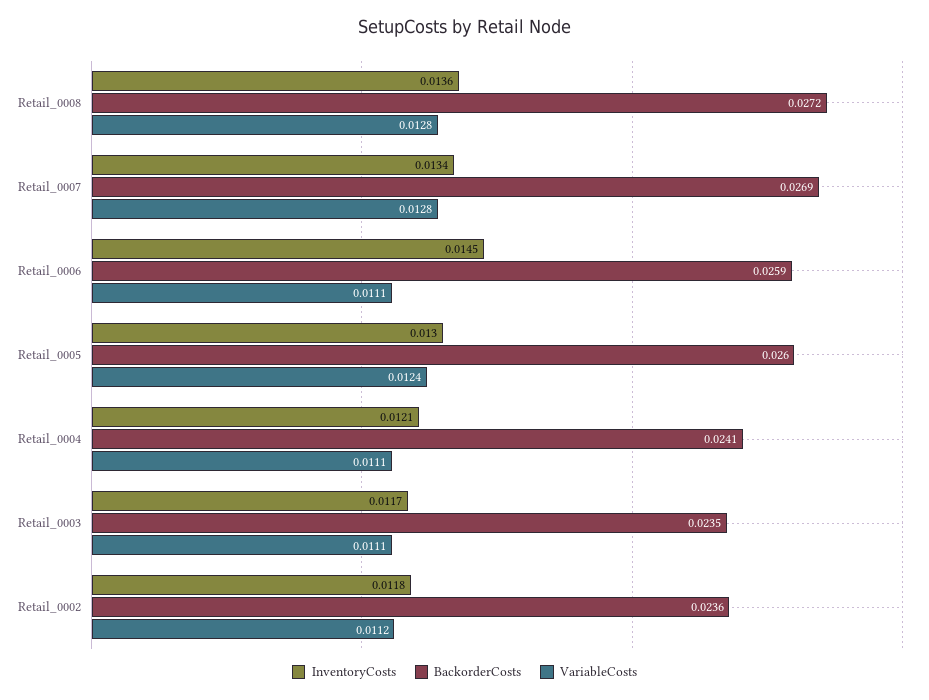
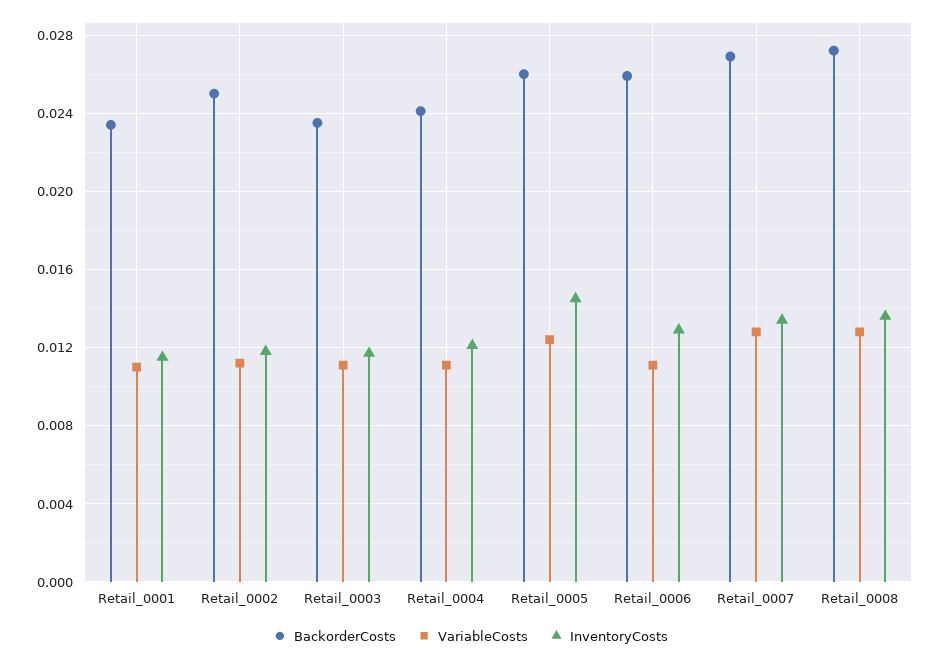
InventoryCosts, Retail_0006: 0.0145 -> 0.013
InventoryCosts, Retail_0005: 0.013 -> 0.0145
BackorderCosts, Retail_0002: 0.0236 -> 0.025
BackorderCosts, Retail_0001: none -> 0.0235
VariableCosts, Retail_0001: none -> 0.011
InventoryCosts, Retail_0001: none -> 0.0115

